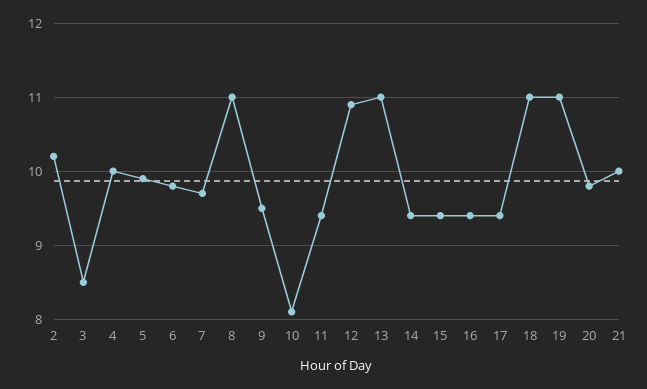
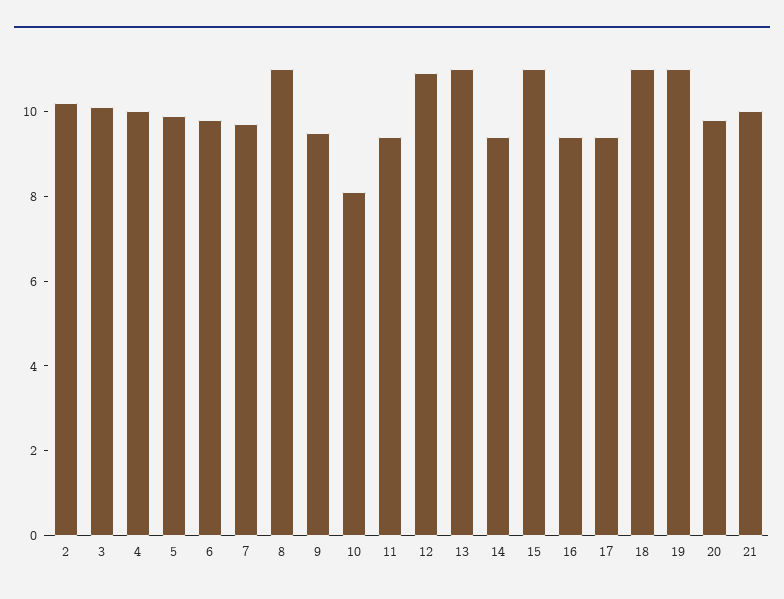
3: 8.5 -> 10
15: 9.4 -> 11

